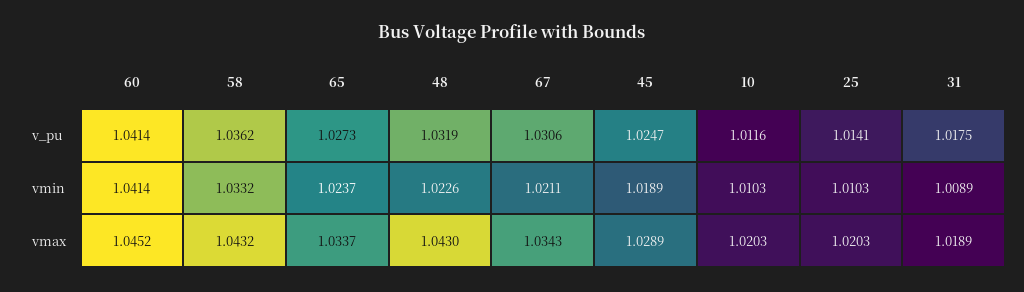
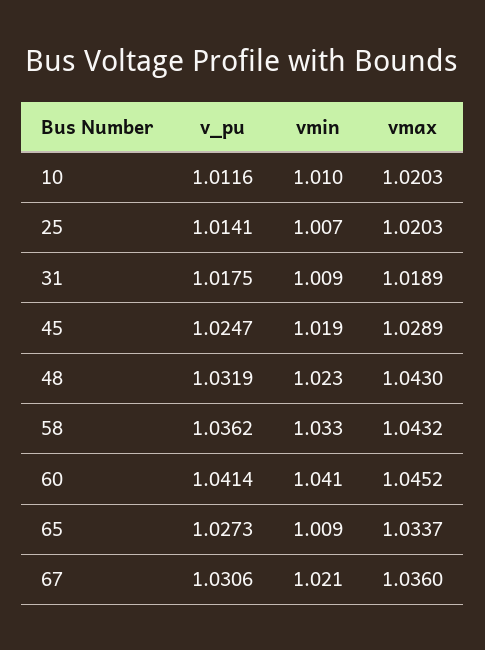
65, vmin: 1.0237 -> 1.009
25, vmin: 1.0103 -> 1.007
67, vmax: 1.0343 -> 1.036

